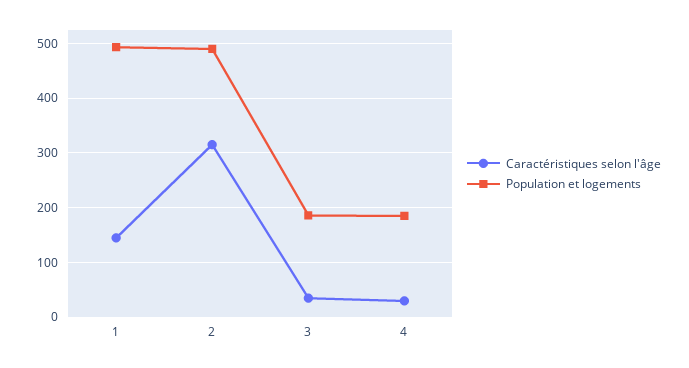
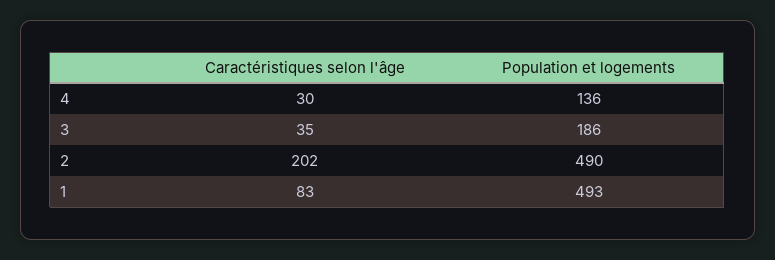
Caractéristiques selon l'âge, 1: 140 -> 83
Caractéristiques selon l'âge, 2: 320 -> 202
Population et logements, 4: 180 -> 136

